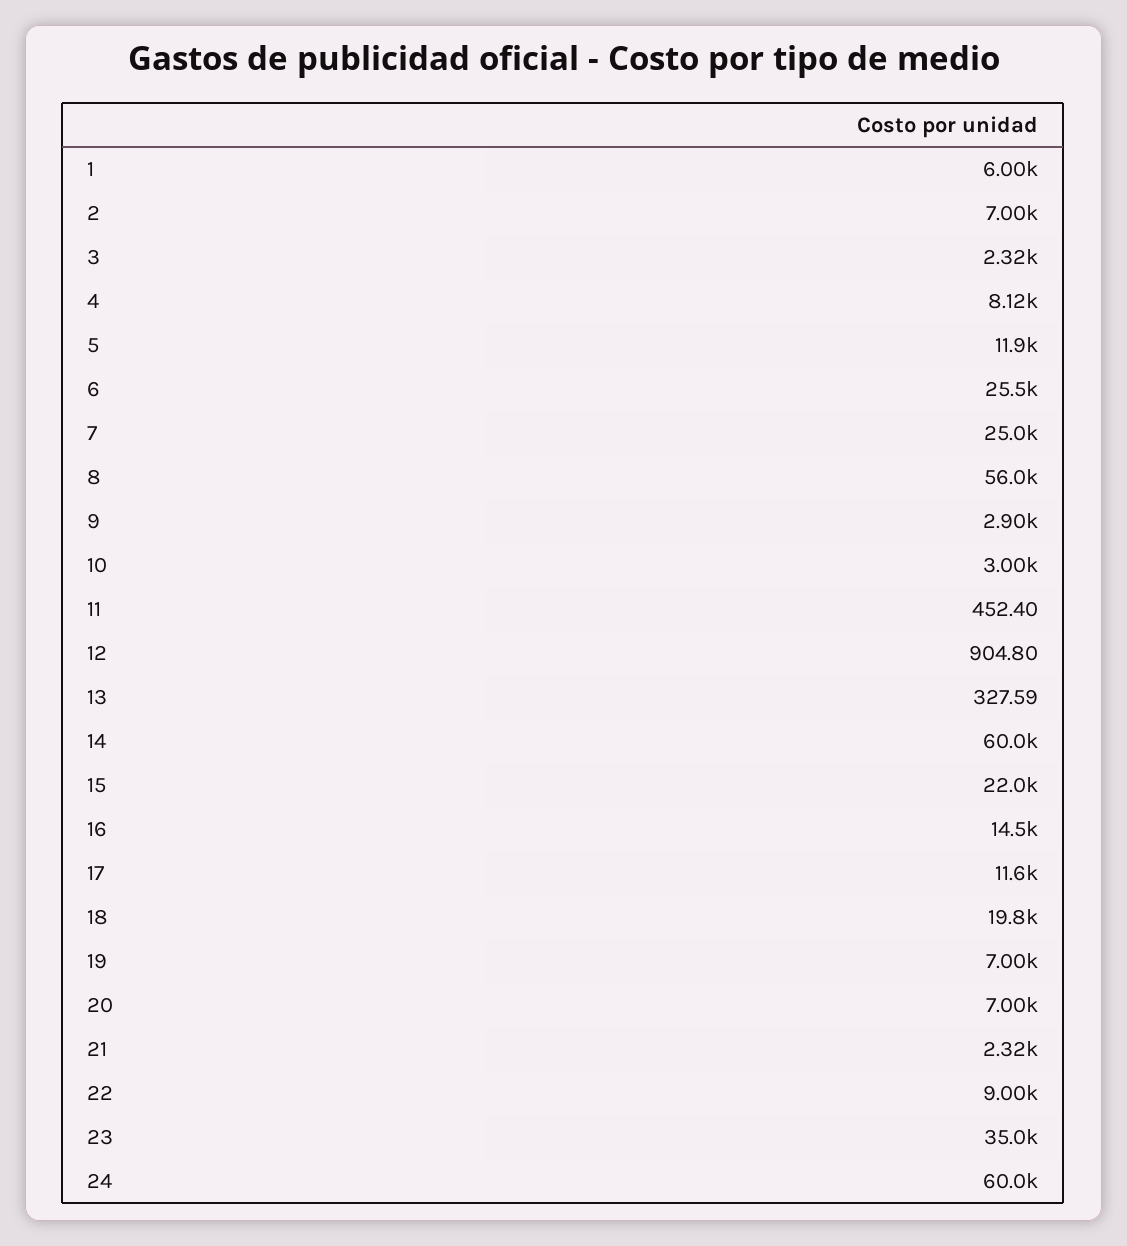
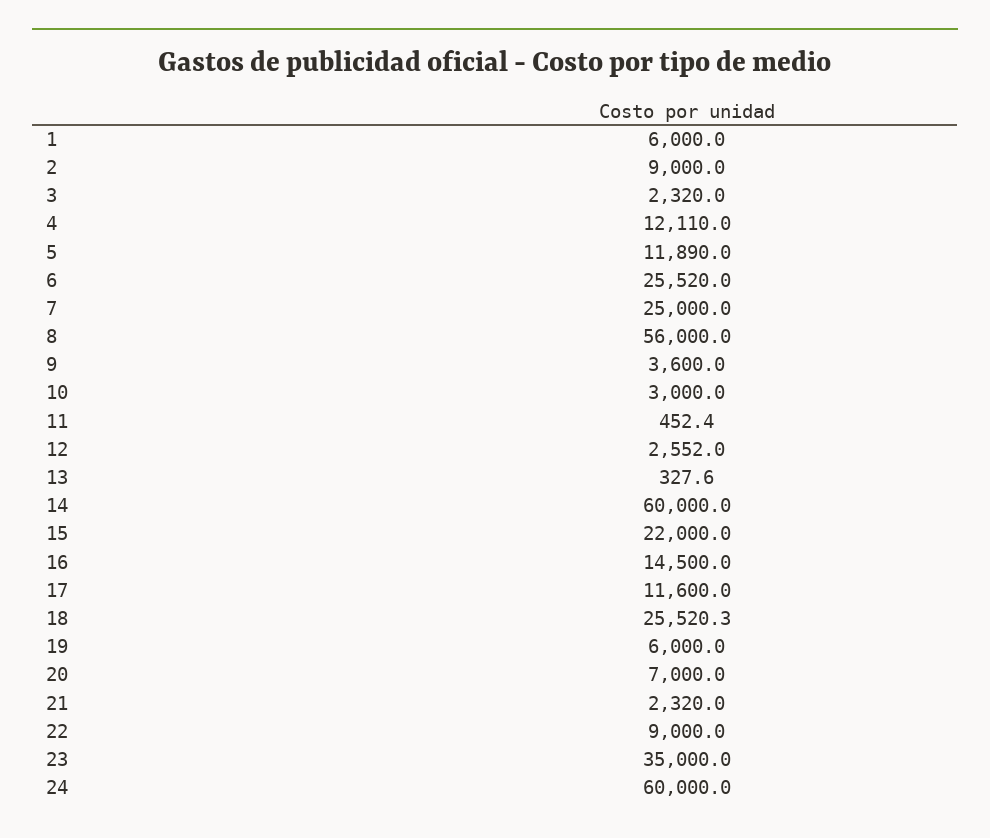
2: 7000 -> 9000
4: 8120 -> 12110
9: 2900 -> 3600
12: 904.8 -> 2552
18: 19800 -> 25520.3
19: 7000 -> 6000

